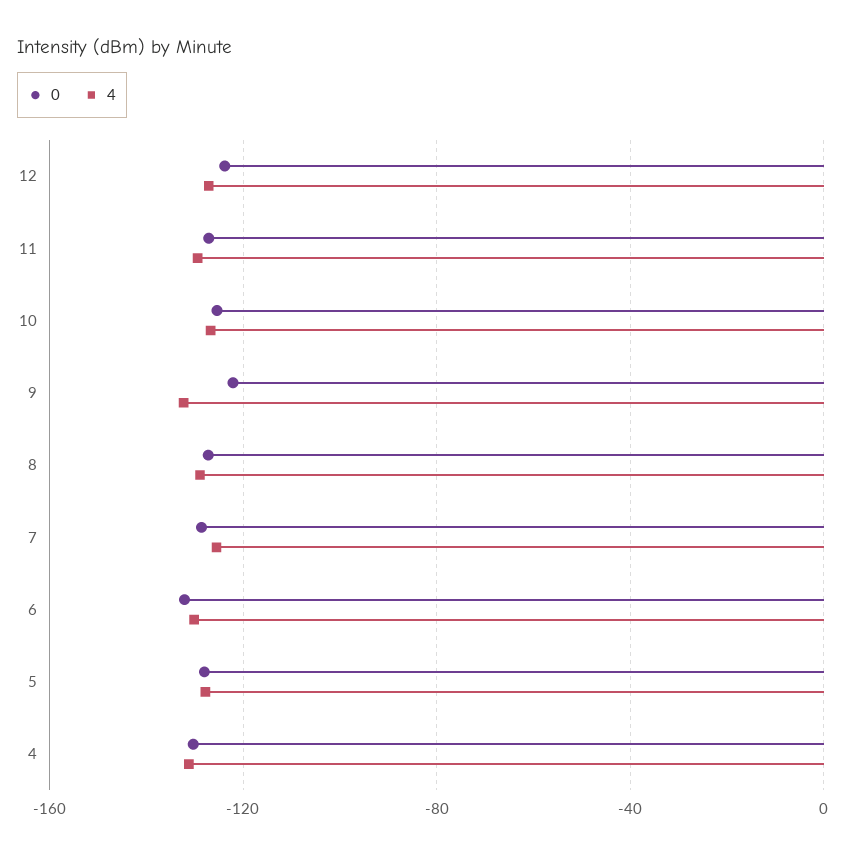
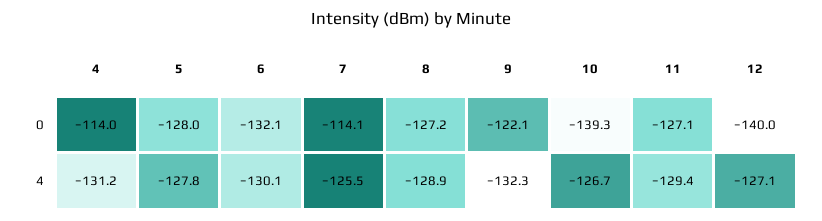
0, 12: -125 -> -140
0, 10: -125 -> -139.3
0, 7: -130 -> -114.1
0, 4: -130 -> -114

